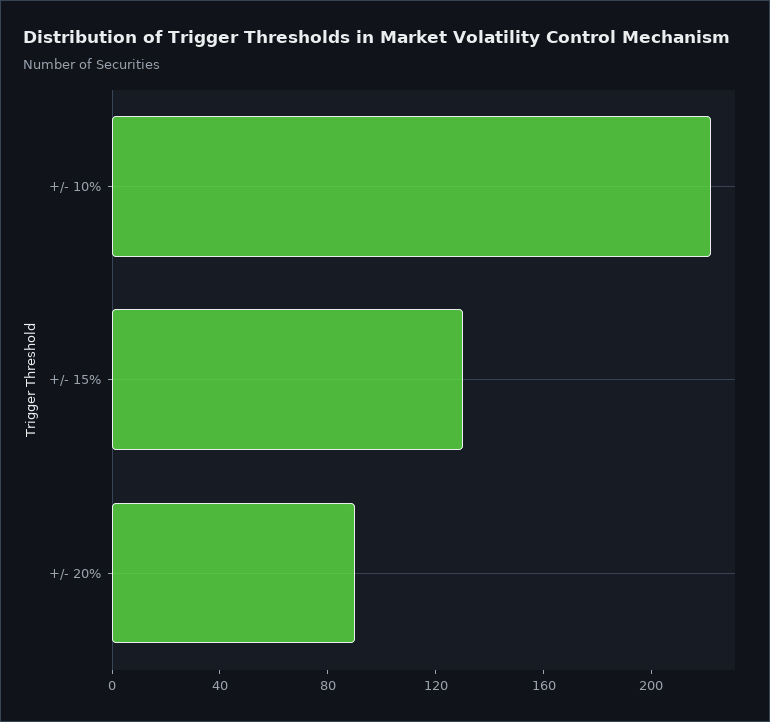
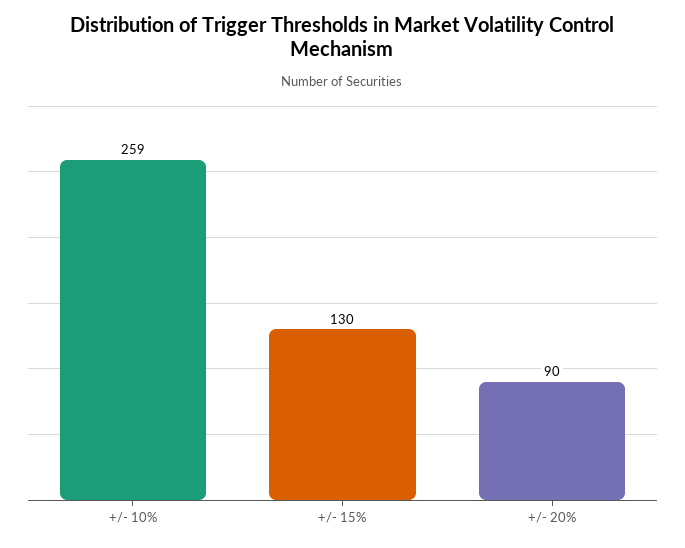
+/- 10%: 220 -> 259

